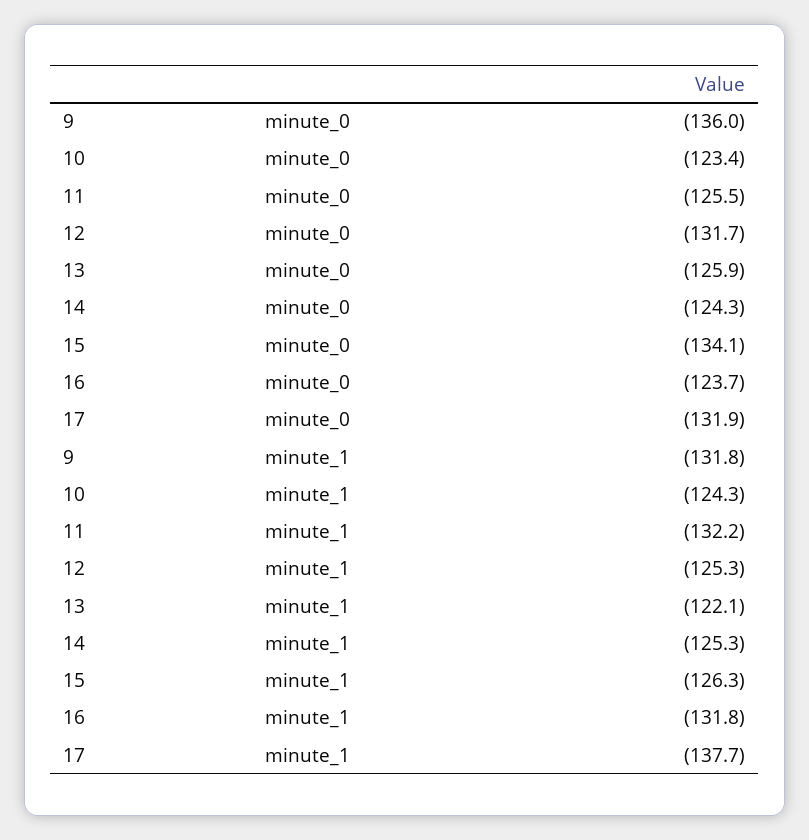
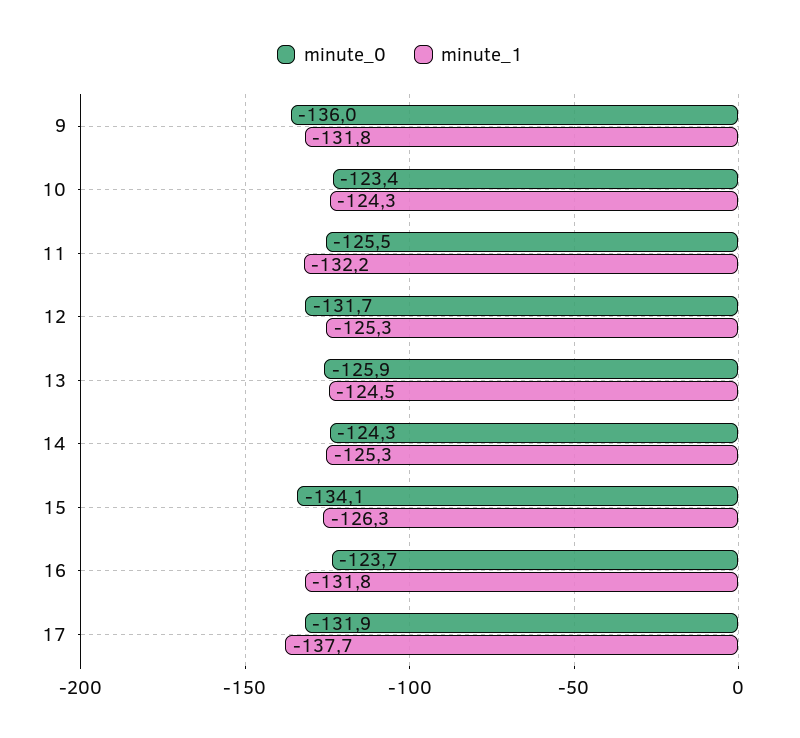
minute_1, 13: -122.1 -> -124.5

